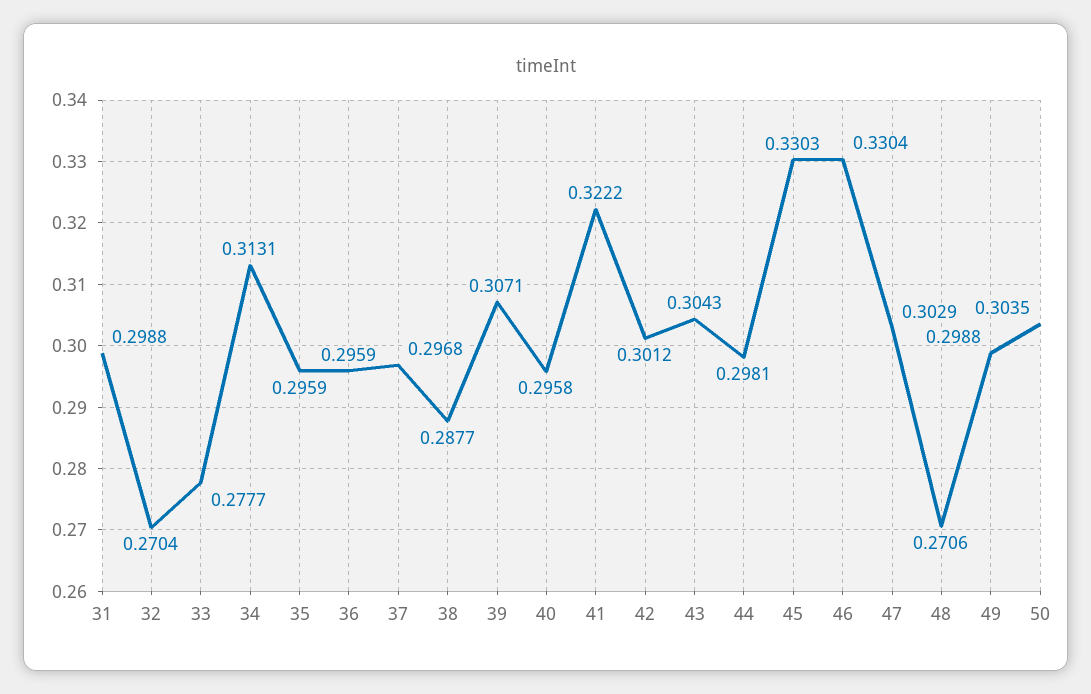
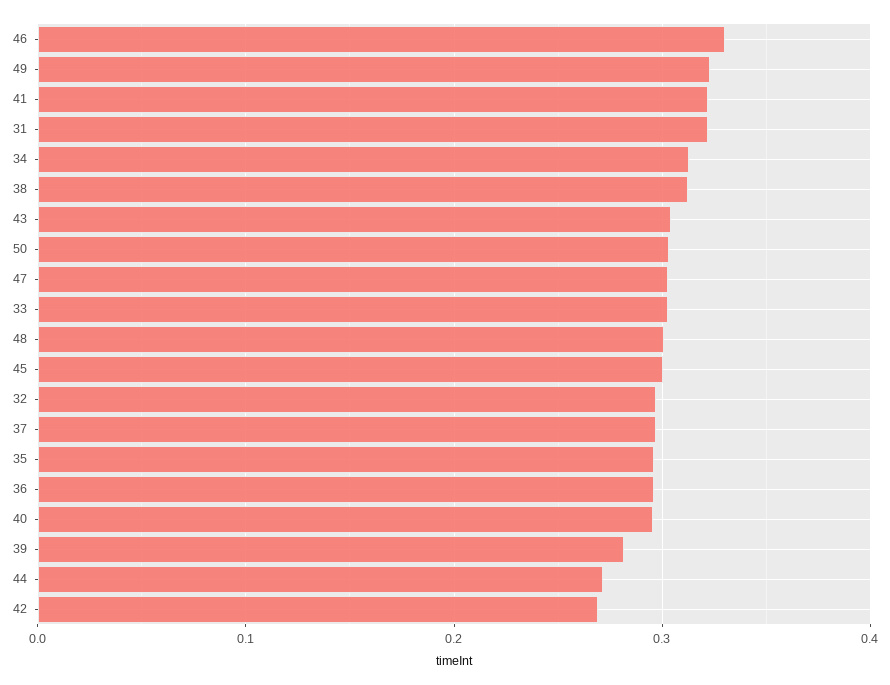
31: 0.2988 -> 0.32
32: 0.2704 -> 0.3
33: 0.2777 -> 0.3
38: 0.2877 -> 0.31
39: 0.3071 -> 0.28
42: 0.3012 -> 0.27
44: 0.2981 -> 0.27
45: 0.3303 -> 0.3
48: 0.2706 -> 0.3
49: 0.2988 -> 0.32

